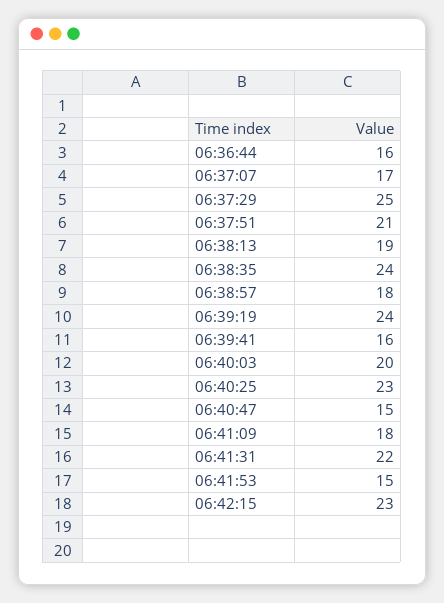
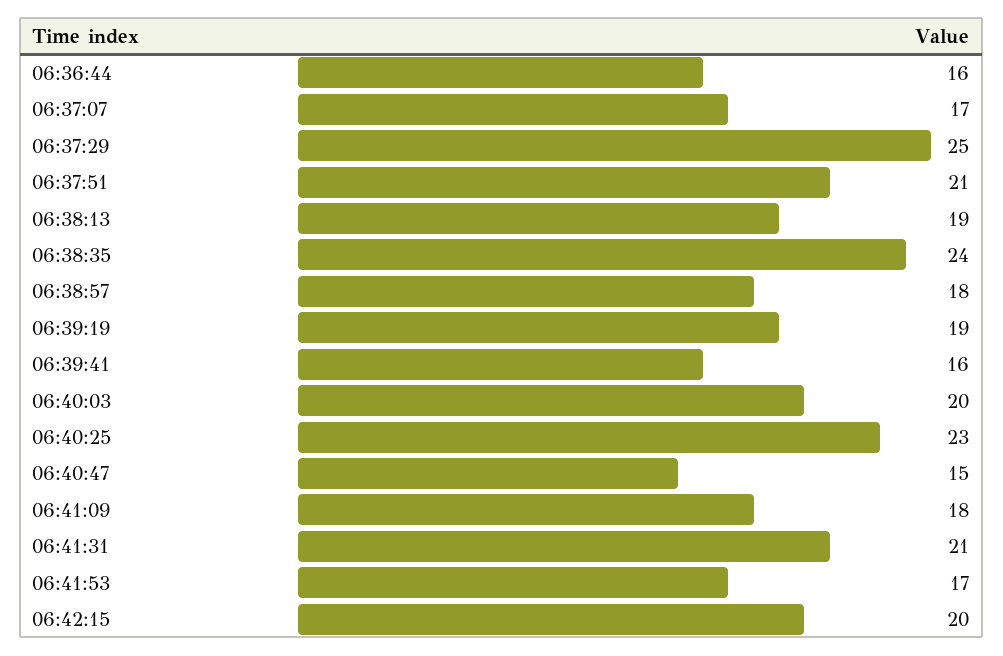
06:39:19: 24 -> 19
06:41:31: 22 -> 21
06:41:53: 15 -> 17
06:42:15: 23 -> 20

